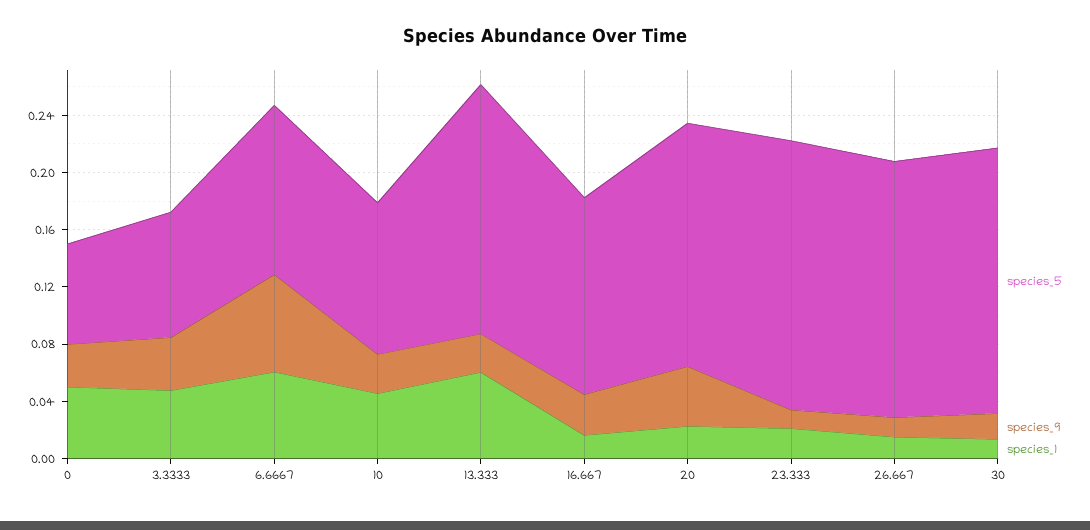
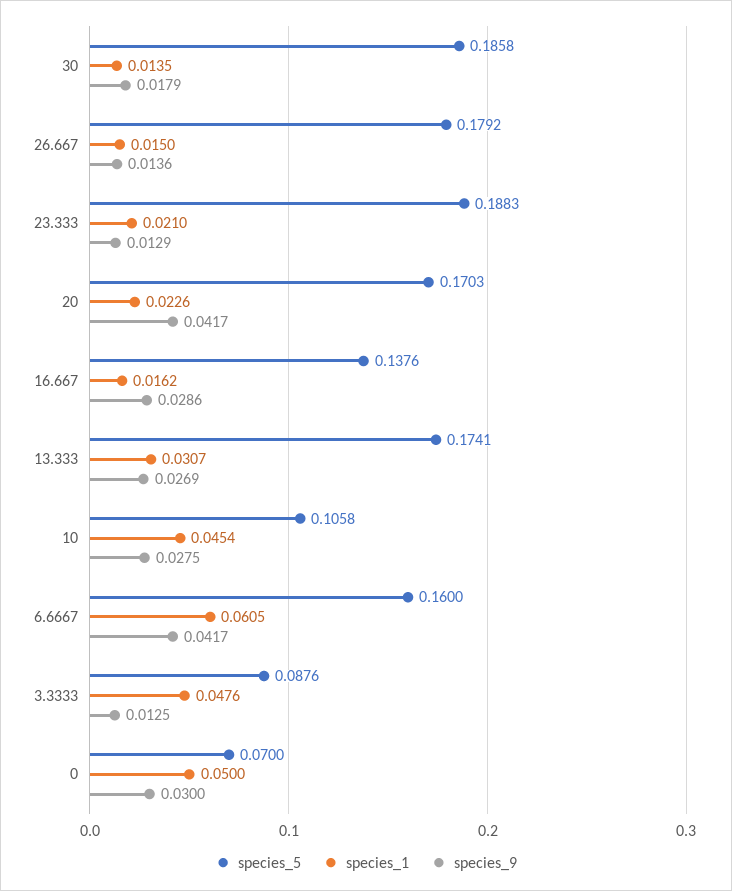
species_9, 3.3333: 0.04 -> 0.0125
species_5, 6.6667: 0.12 -> 0.16
species_9, 6.6667: 0.07 -> 0.0417
species_1, 13.333: 0.06 -> 0.0307

